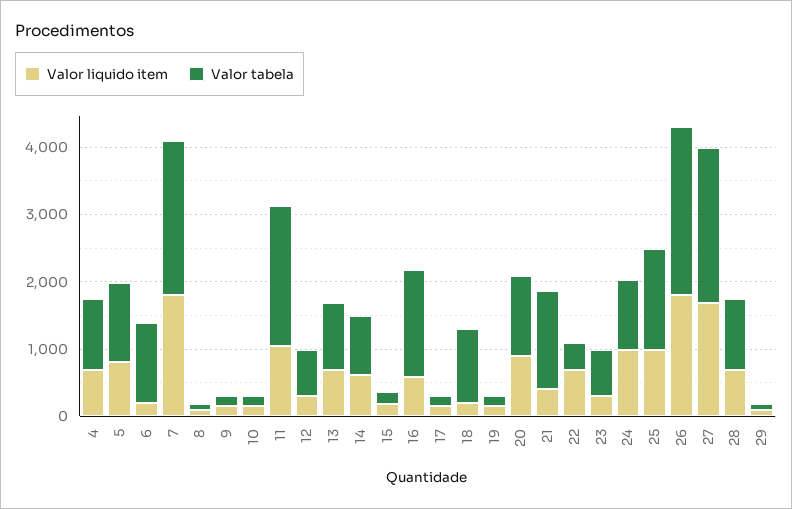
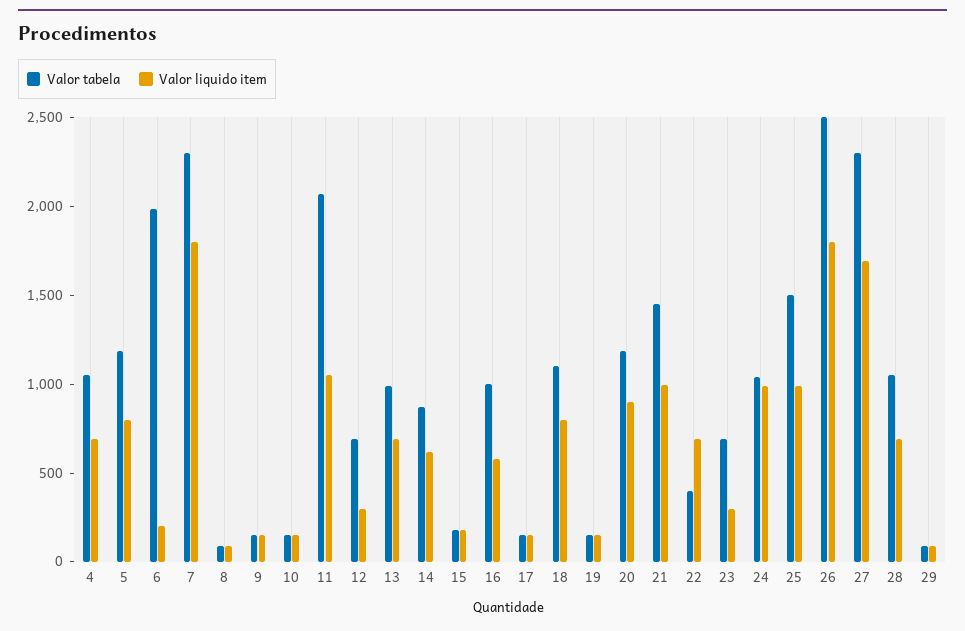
Valor tabela, 6: 1200 -> 2000
Valor tabela, 16: 1600 -> 1000
Valor liquido item, 18: 200 -> 800
Valor liquido item, 21: 400 -> 1000

